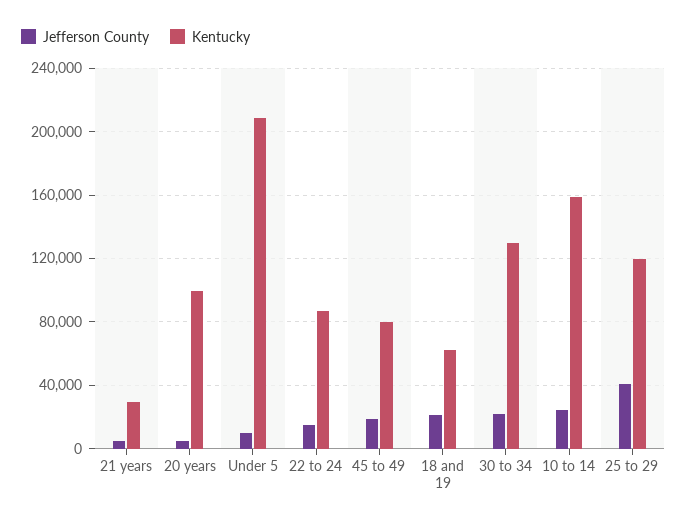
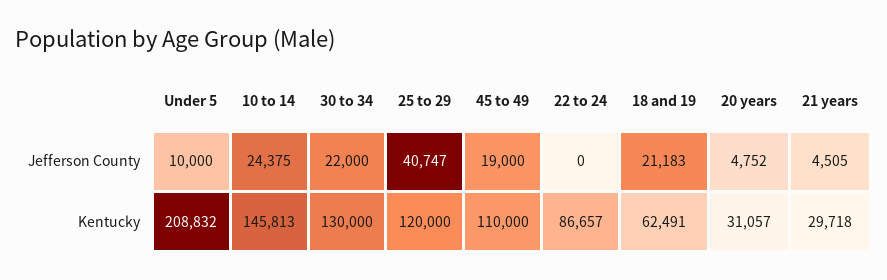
Kentucky, 20 years: 100000 -> 31057
Jefferson County, 22 to 24: 15000 -> 0
Kentucky, 45 to 49: 80000 -> 110000
Kentucky, 10 to 14: 160000 -> 145813

